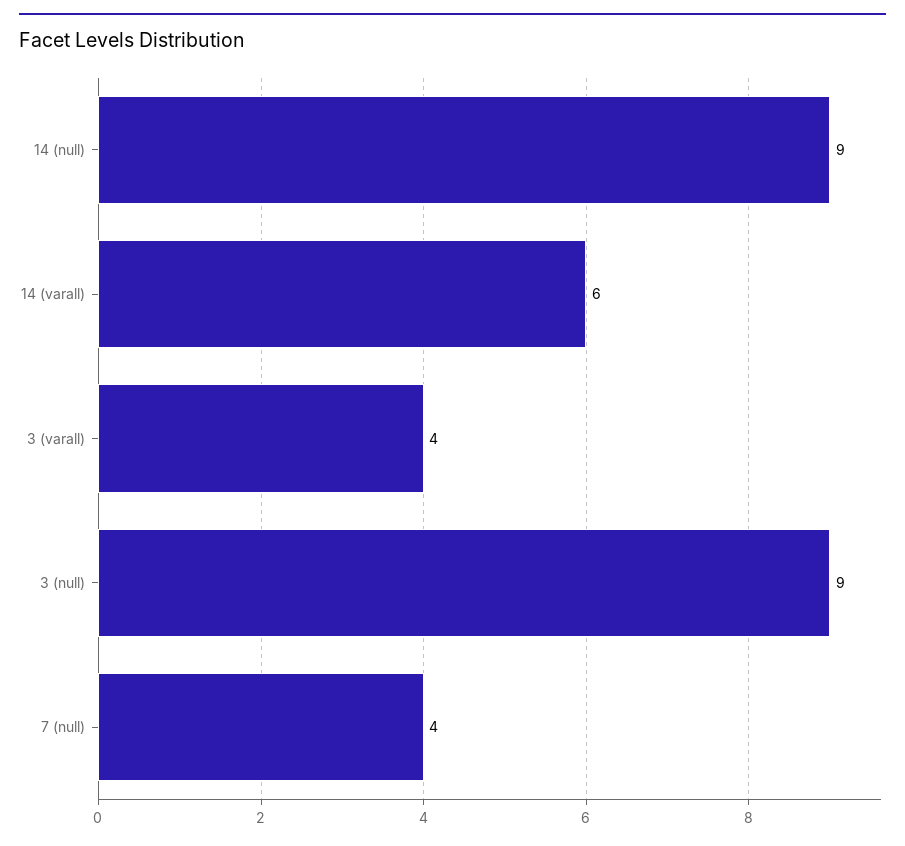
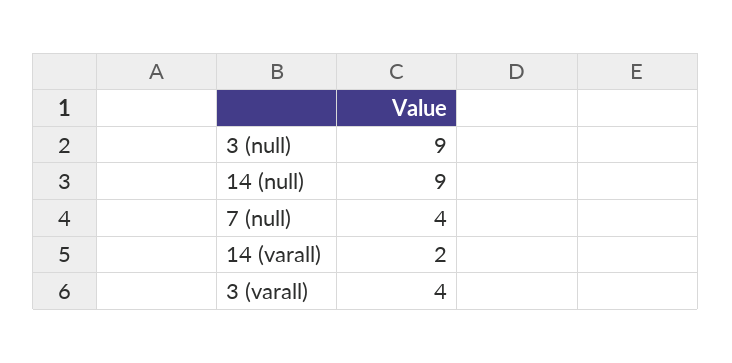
14 (varall): 6 -> 2

